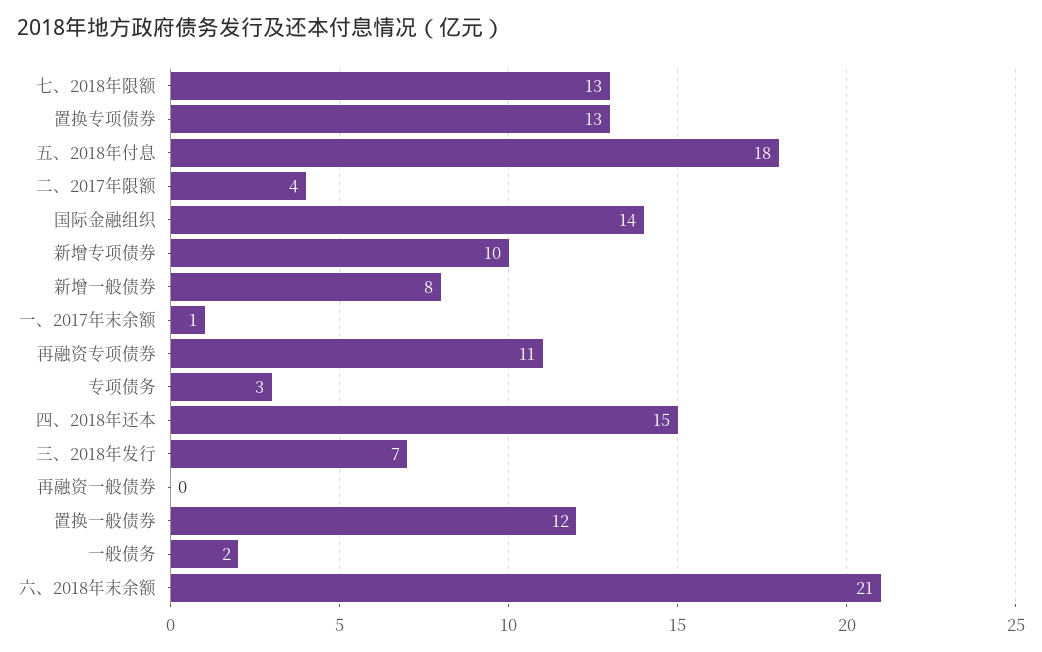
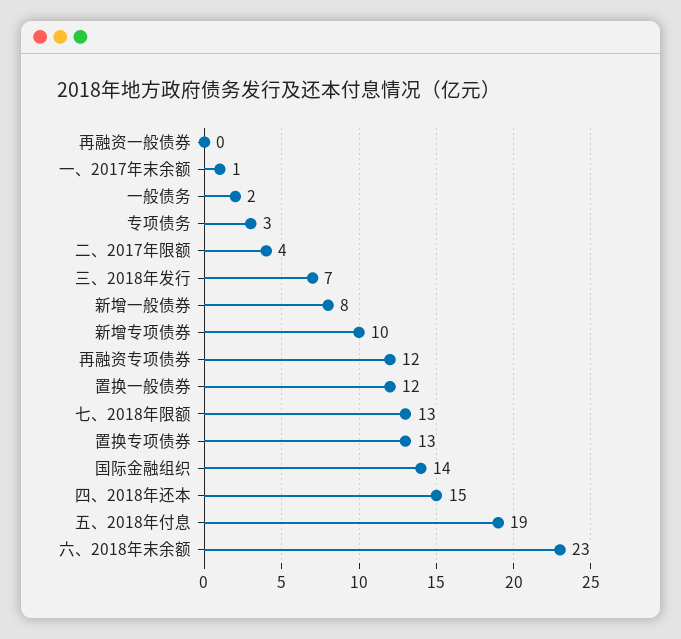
五、2018年付息: 18 -> 19
再融资专项债券: 11 -> 12
六、2018年末余额: 21 -> 23

